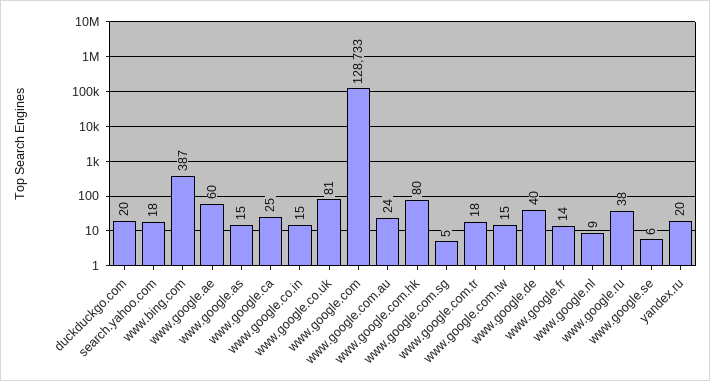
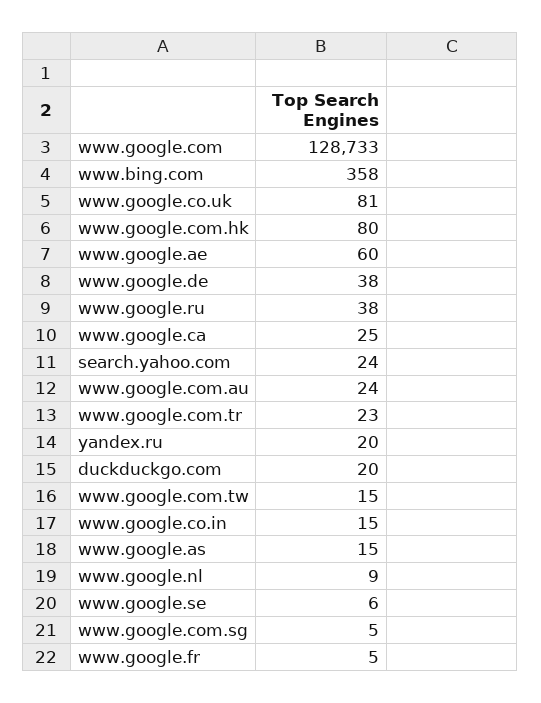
search.yahoo.com: 18 -> 24
www.bing.com: 387 -> 358
www.google.com.tr: 18 -> 23
www.google.de: 40 -> 38
www.google.fr: 14 -> 5

